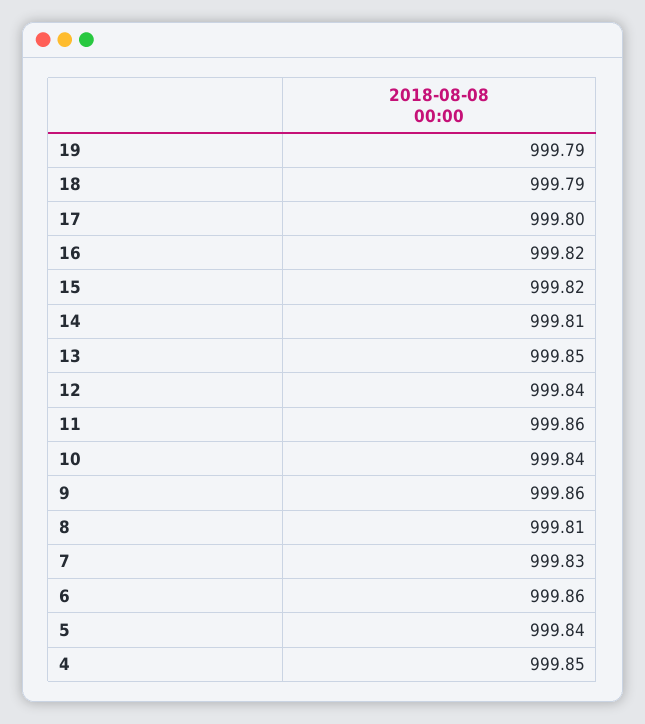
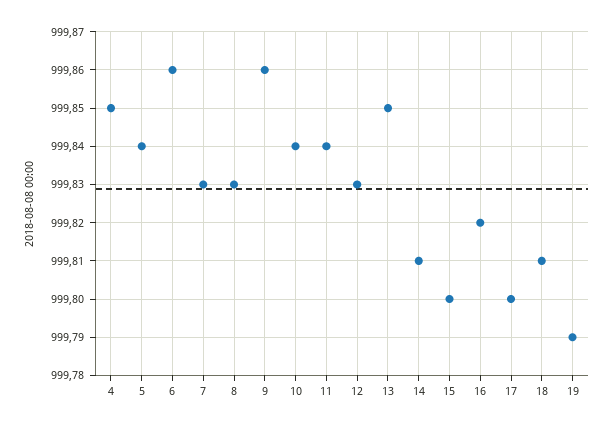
18: 999.79 -> 999.81
15: 999.82 -> 999.8
12: 999.84 -> 999.83
11: 999.86 -> 999.84
8: 999.81 -> 999.83

